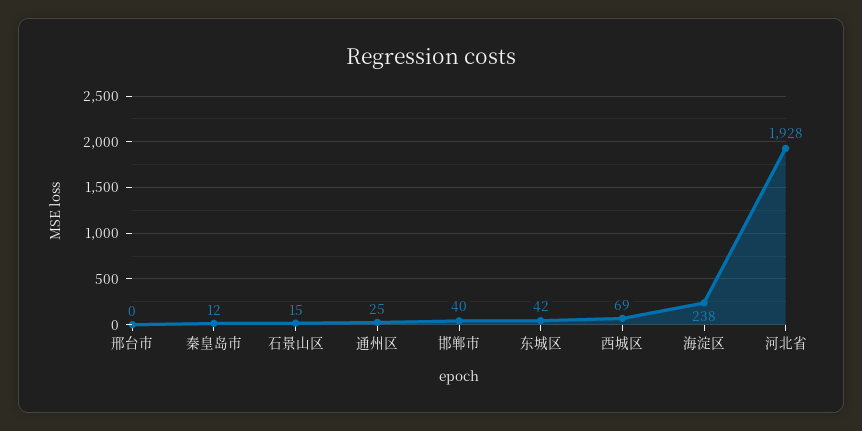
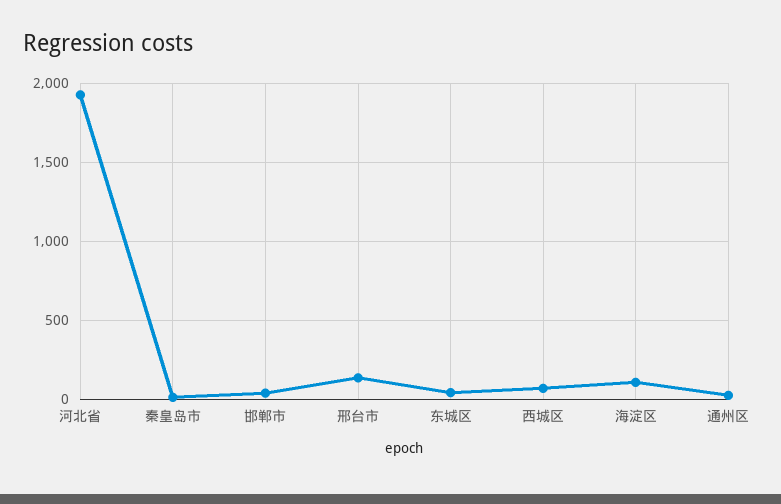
邢台市: 0 -> 150
石景山区: 15 -> none
海淀区: 238 -> 100

